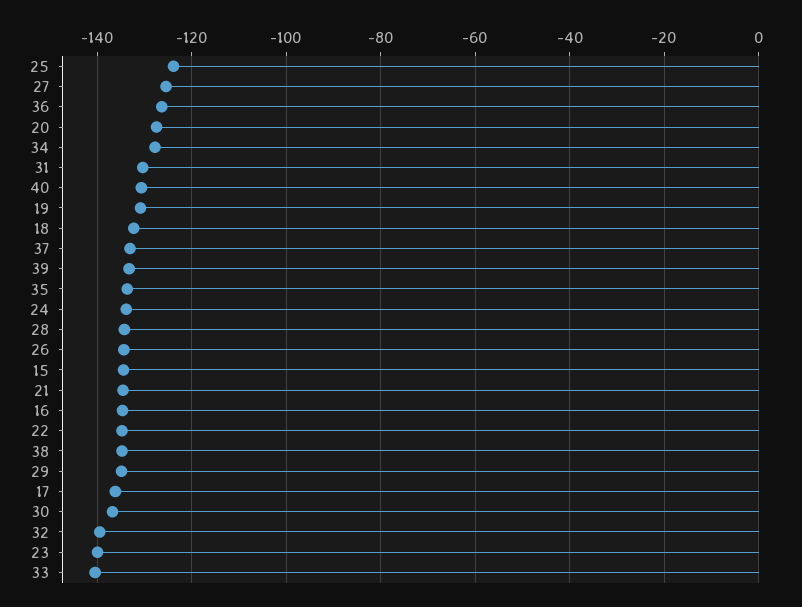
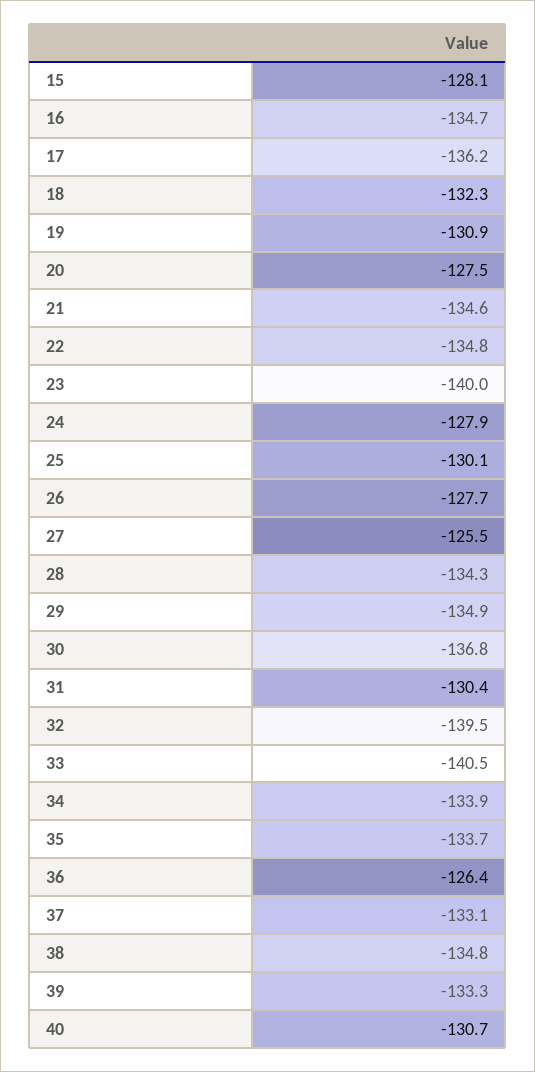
25: -124 -> -130.1
34: -128 -> -133.9
24: -134 -> -127.9
26: -134 -> -127.7
15: -134 -> -128.1

